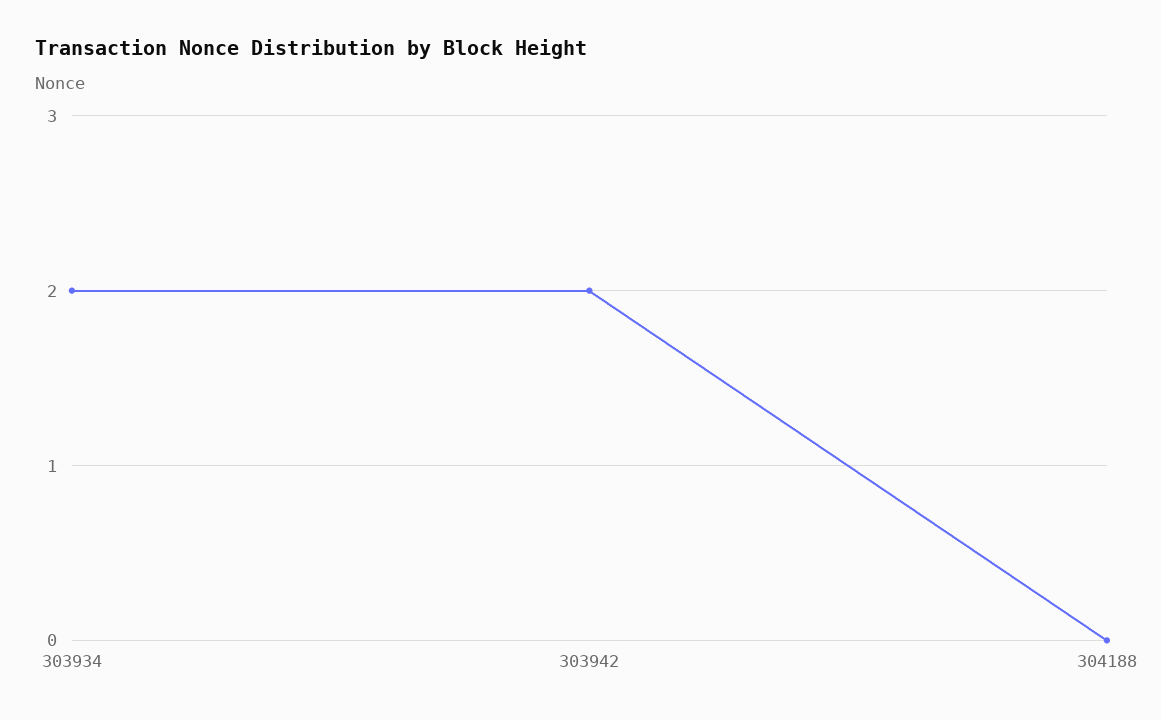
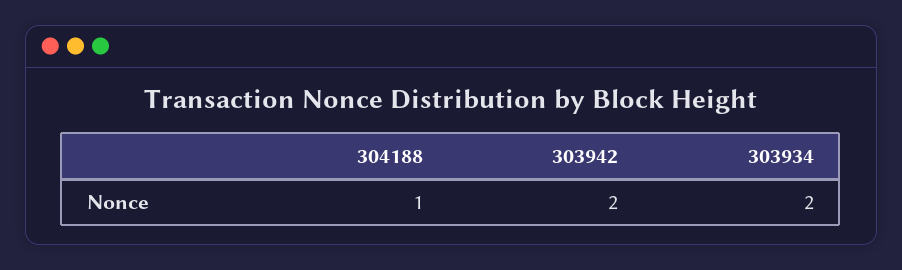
304188: 0 -> 1

